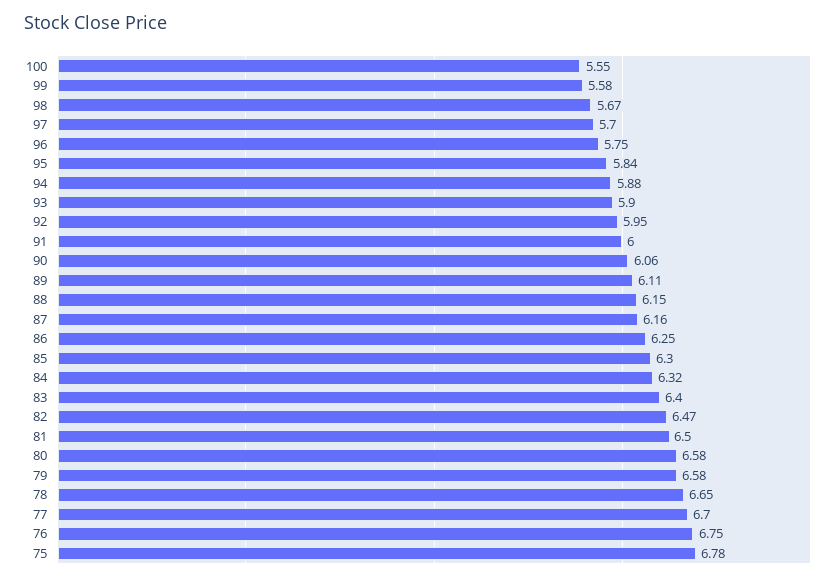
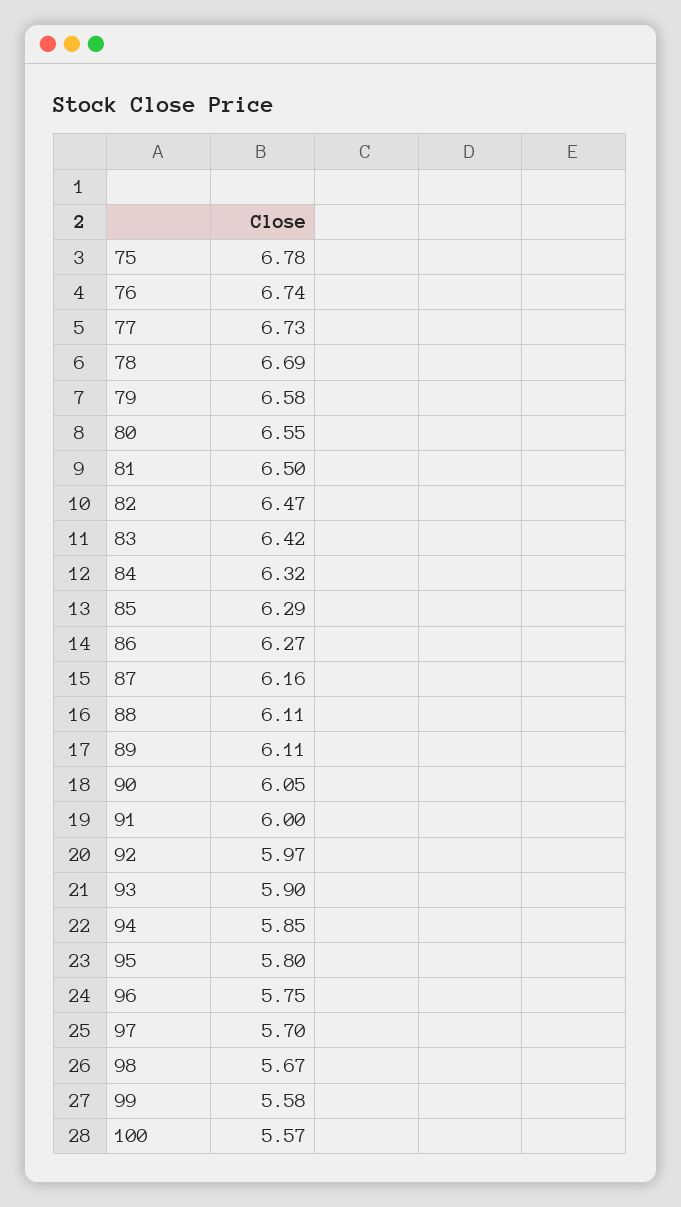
100: 5.55 -> 5.57
95: 5.84 -> 5.8
94: 5.88 -> 5.85
92: 5.95 -> 5.97
90: 6.06 -> 6.05
88: 6.15 -> 6.11
86: 6.25 -> 6.27
85: 6.3 -> 6.29
83: 6.4 -> 6.42
80: 6.58 -> 6.55
78: 6.65 -> 6.69
77: 6.7 -> 6.73
76: 6.75 -> 6.74

